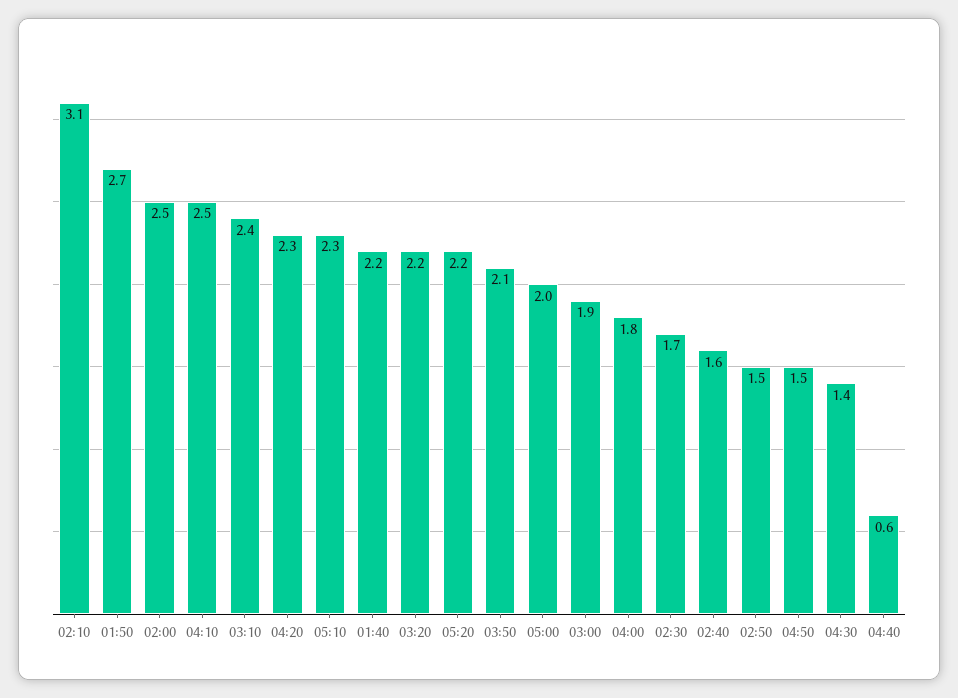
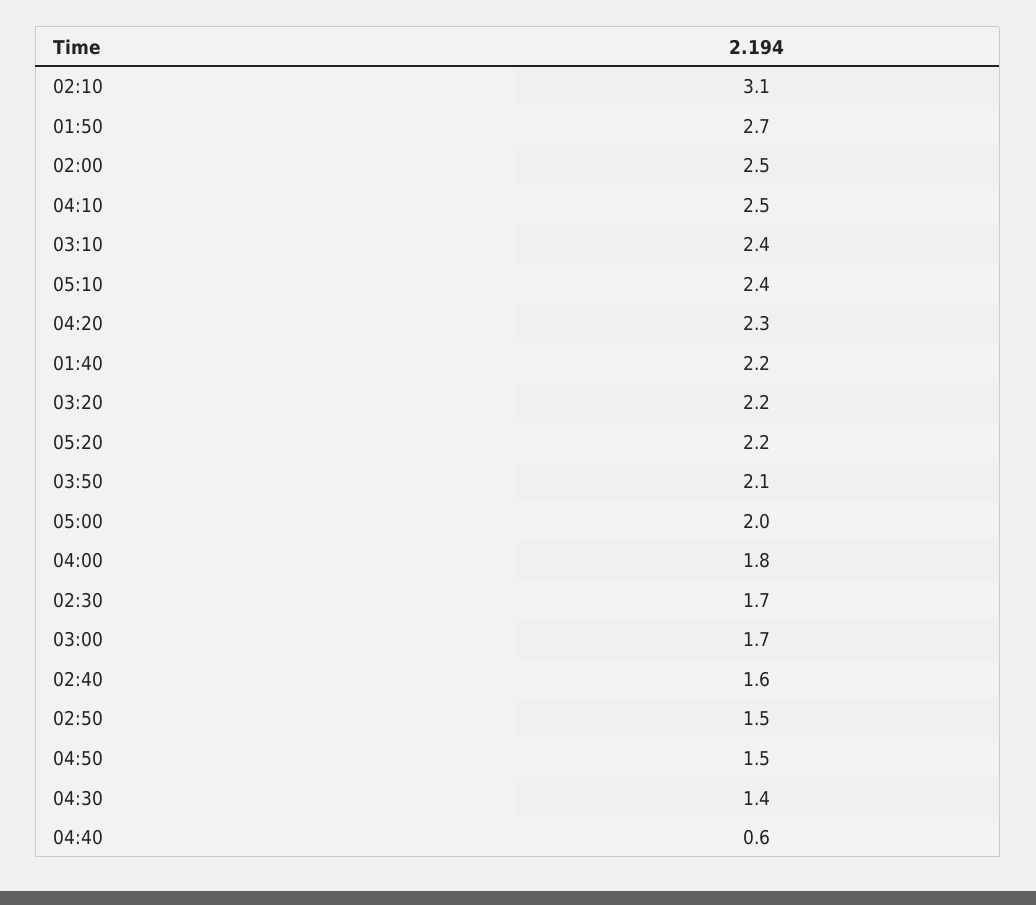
05:10: 2.3 -> 2.4
03:00: 1.9 -> 1.7

